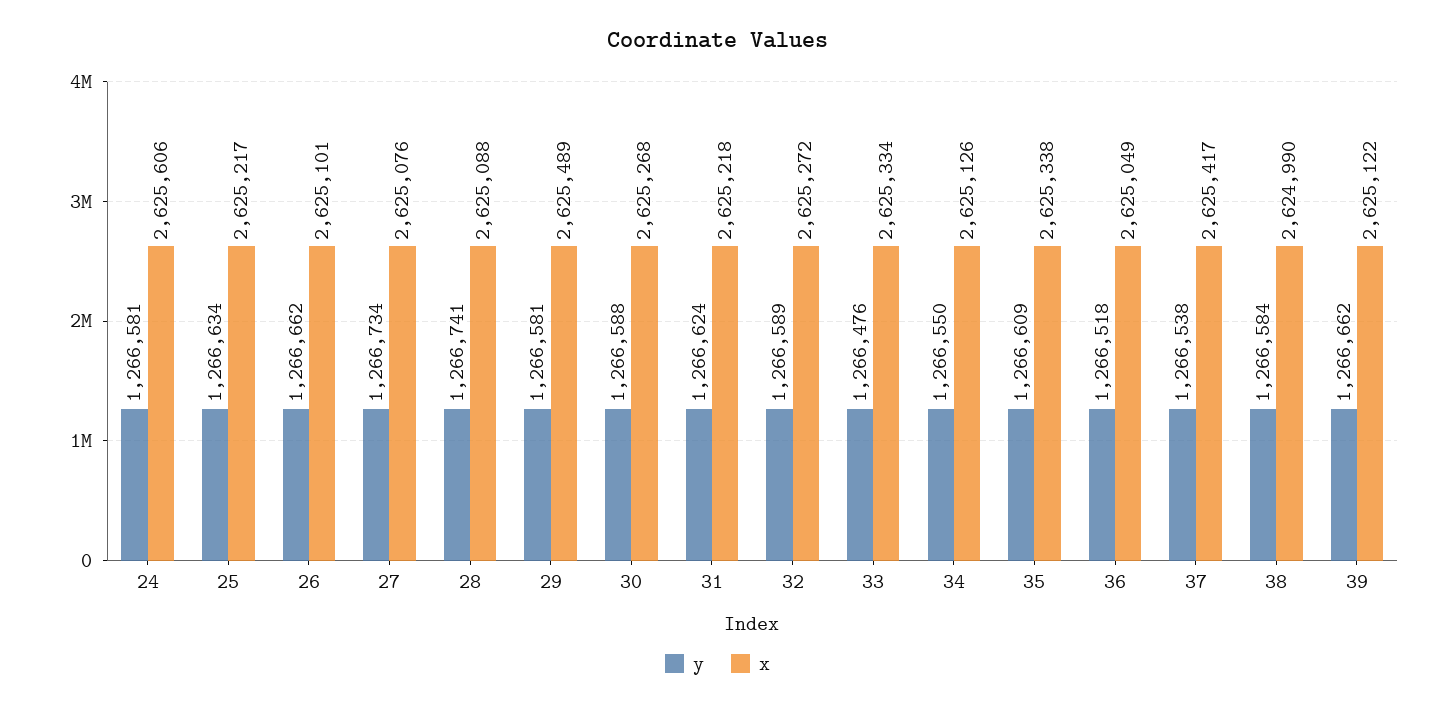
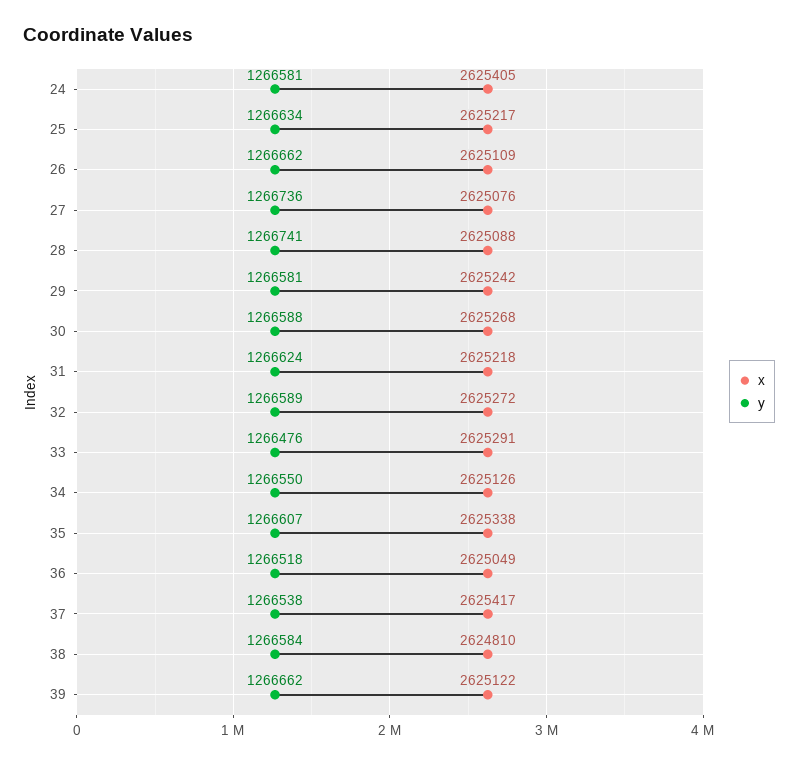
x, 24: 2625606 -> 2625405
x, 26: 2625101 -> 2625109
y, 27: 1266734 -> 1266736
x, 29: 2625489 -> 2625242
x, 33: 2625334 -> 2625291
y, 35: 1266609 -> 1266607
x, 38: 2624990 -> 2624810

